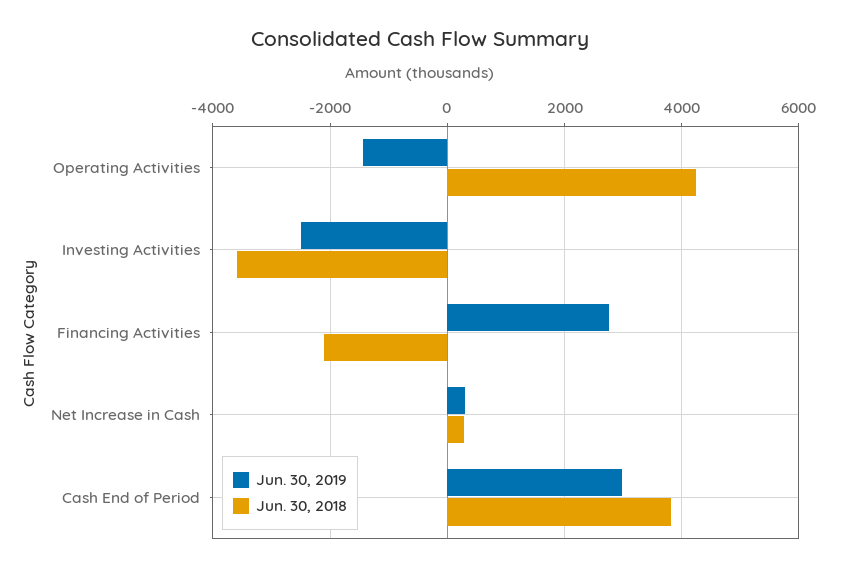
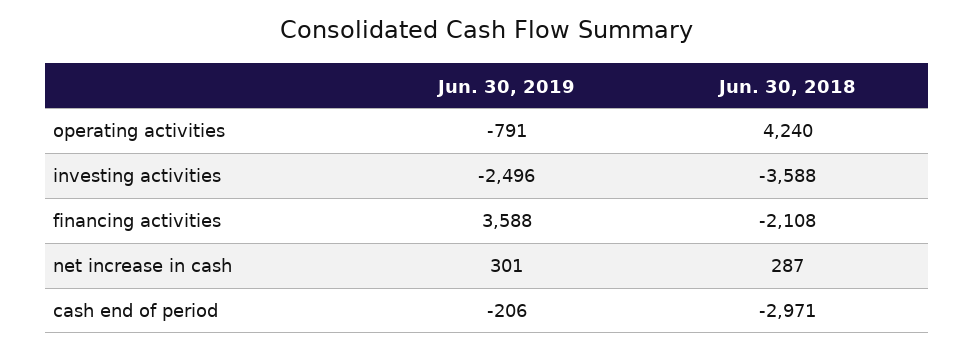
Jun. 30, 2019, Operating Activities: -1400 -> -791
Jun. 30, 2019, Financing Activities: 2800 -> 3588
Jun. 30, 2019, Cash End of Period: 3000 -> -206
Jun. 30, 2018, Cash End of Period: 3800 -> -2971

